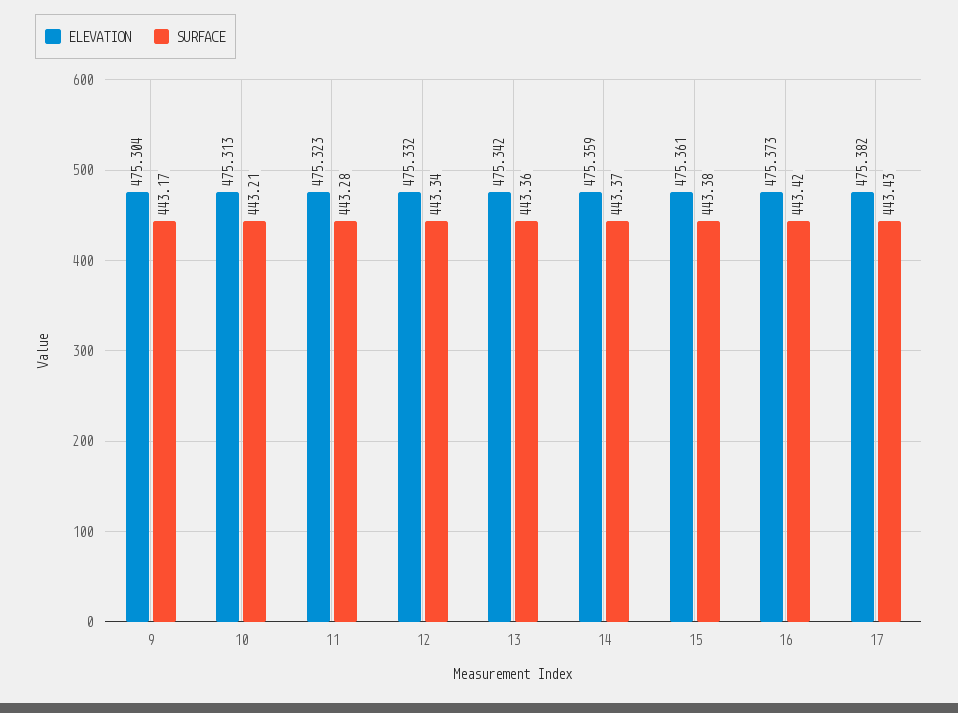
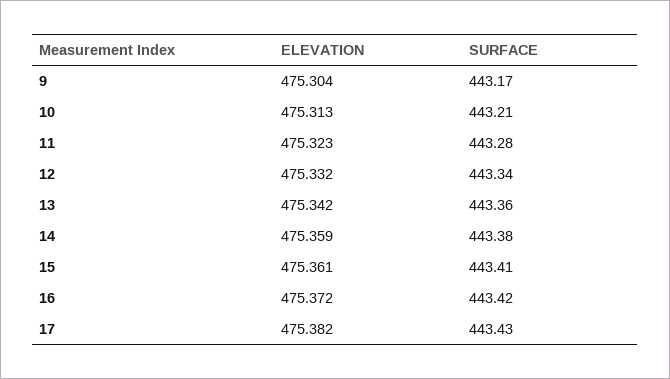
SURFACE, 14: 443.37 -> 443.38
SURFACE, 15: 443.38 -> 443.41
ELEVATION, 16: 475.373 -> 475.372

